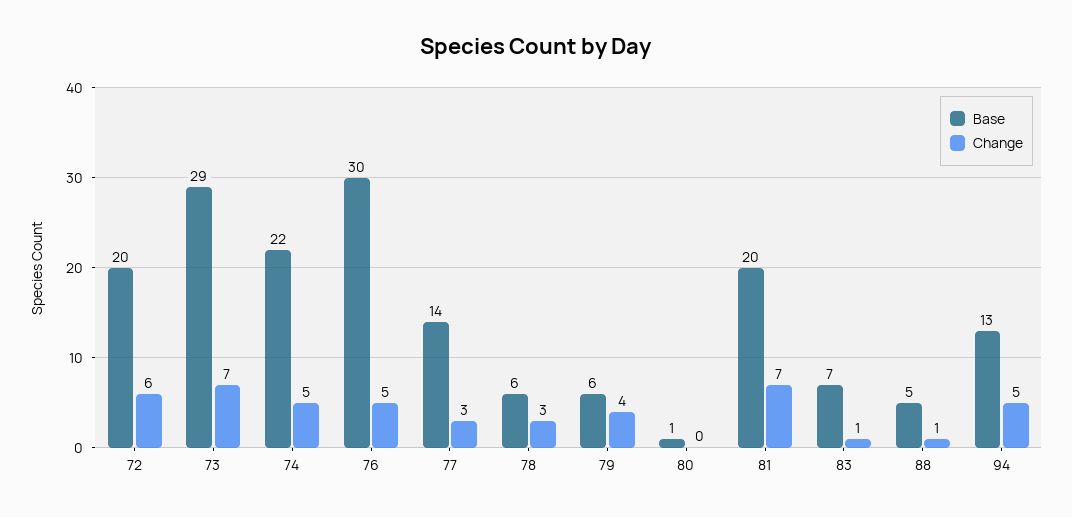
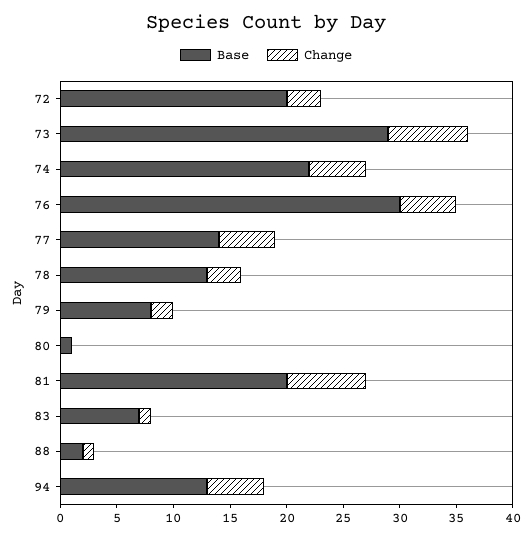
Change, 72: 6 -> 3
Change, 77: 3 -> 5
Base, 78: 6 -> 13
Base, 79: 6 -> 8
Change, 79: 4 -> 2
Base, 88: 5 -> 2

